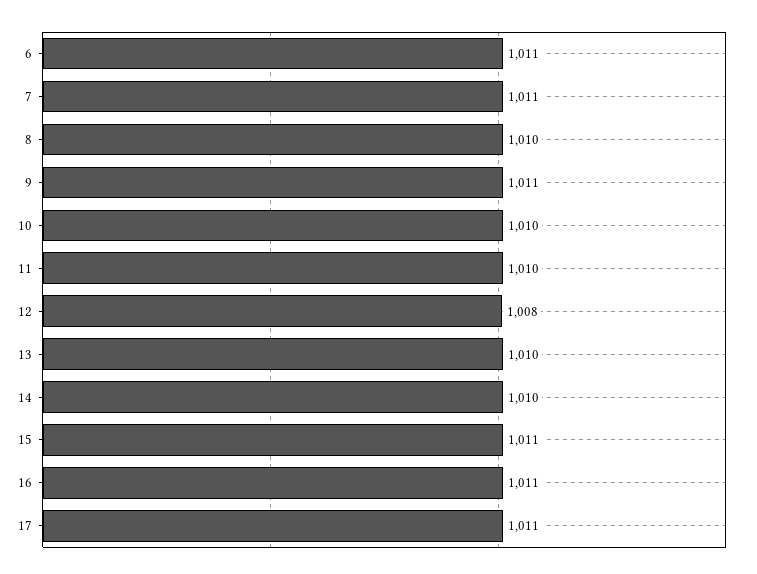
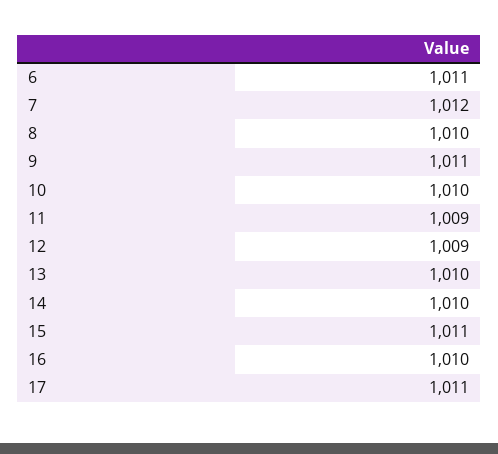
7: 1011 -> 1012
11: 1010 -> 1009
12: 1008 -> 1009
16: 1011 -> 1010

